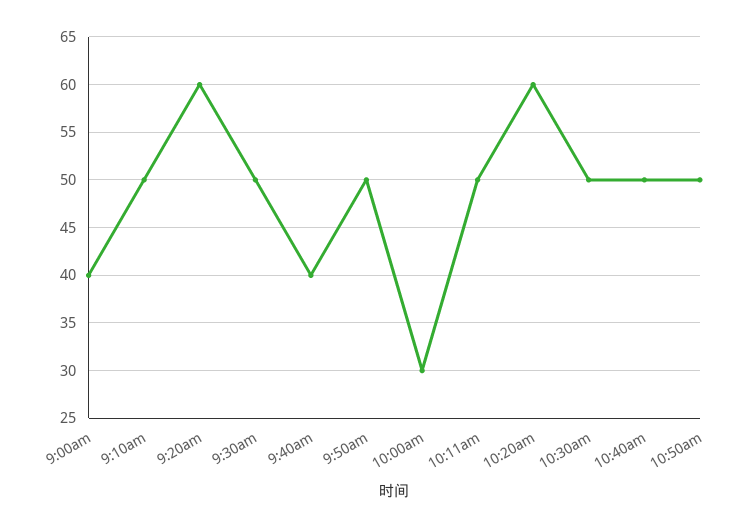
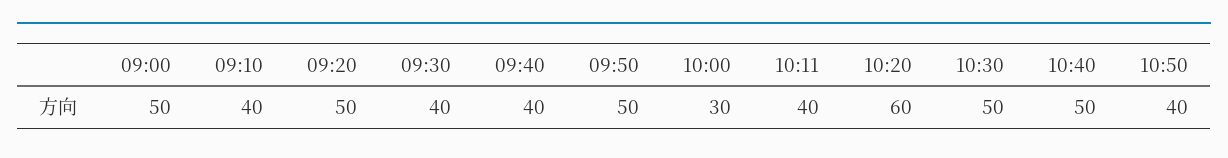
9:00am: 40 -> 50
9:10am: 50 -> 40
9:20am: 60 -> 50
9:30am: 50 -> 40
10:11am: 50 -> 40
10:50am: 50 -> 40

